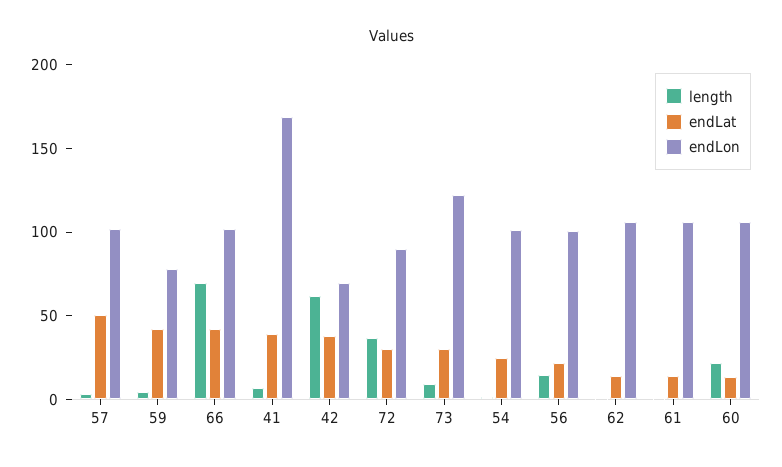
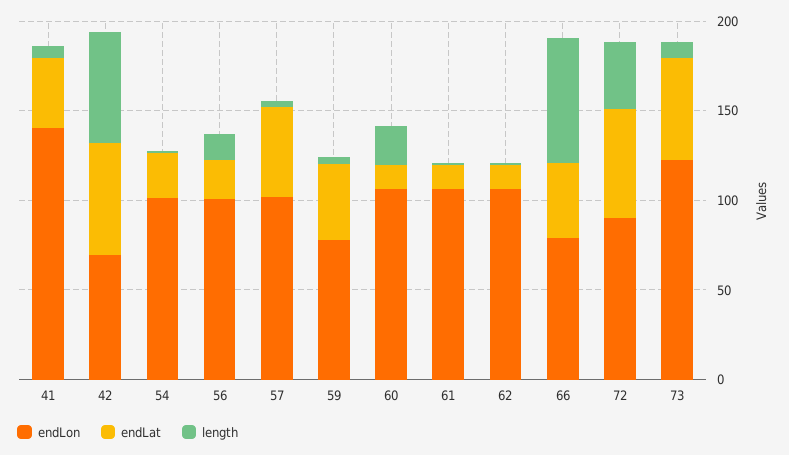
endLon, 66: 100 -> 80
endLon, 41: 170 -> 140
endLat, 42: 40 -> 60
endLat, 72: 30 -> 60
endLat, 73: 30 -> 60

